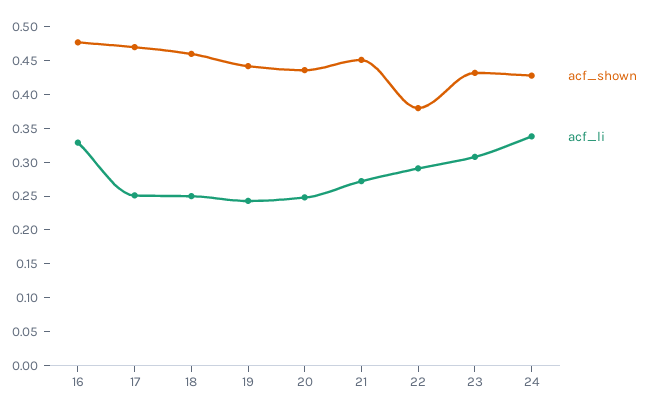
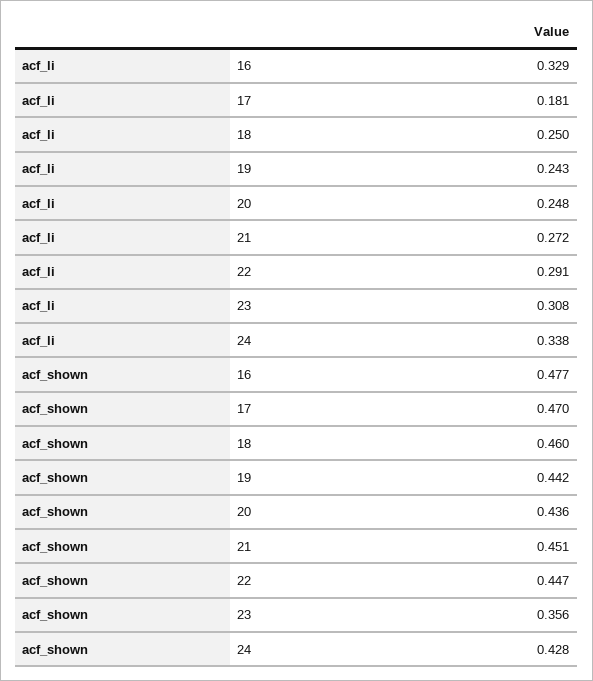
acf_li, 17: 0.25 -> 0.181
acf_shown, 22: 0.375 -> 0.447
acf_shown, 23: 0.425 -> 0.356

